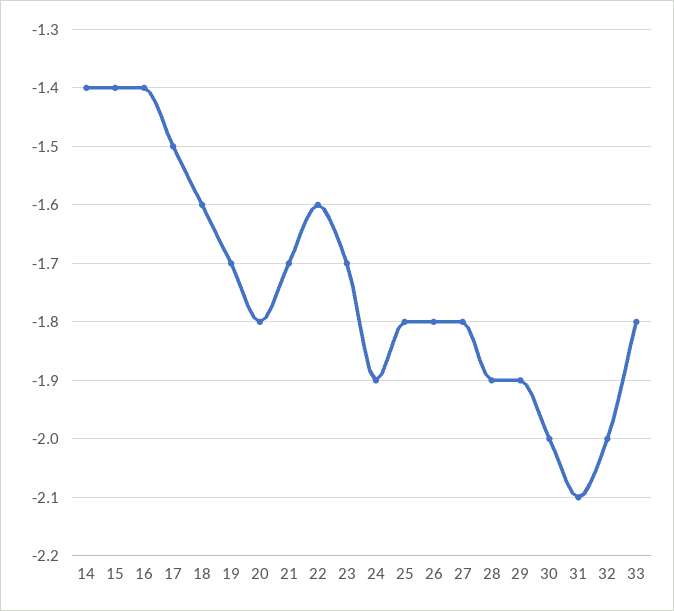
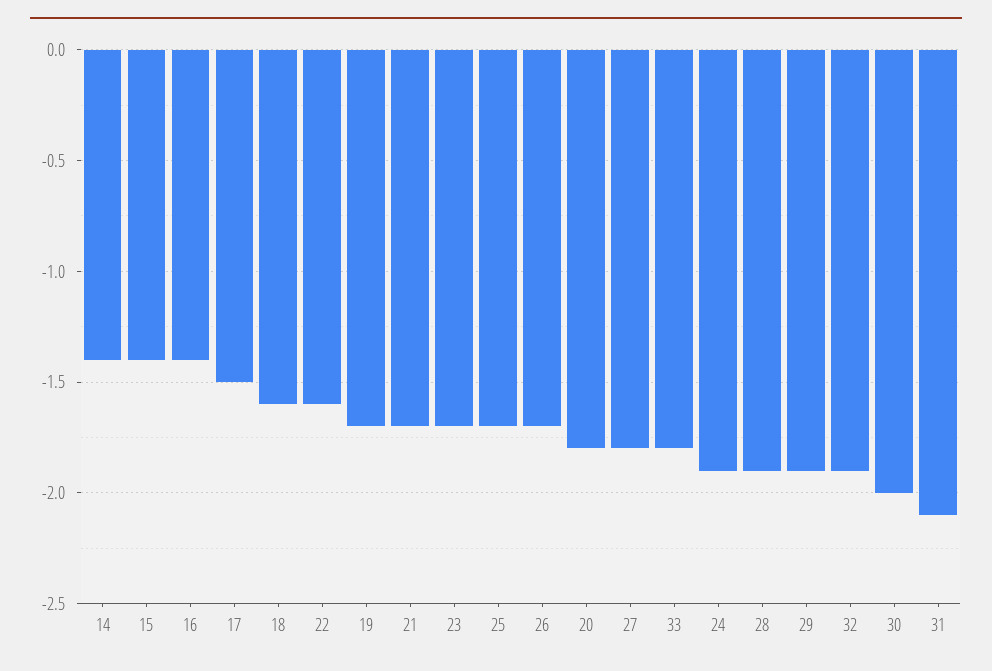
25: -1.8 -> -1.7
26: -1.8 -> -1.7
32: -2 -> -1.9

